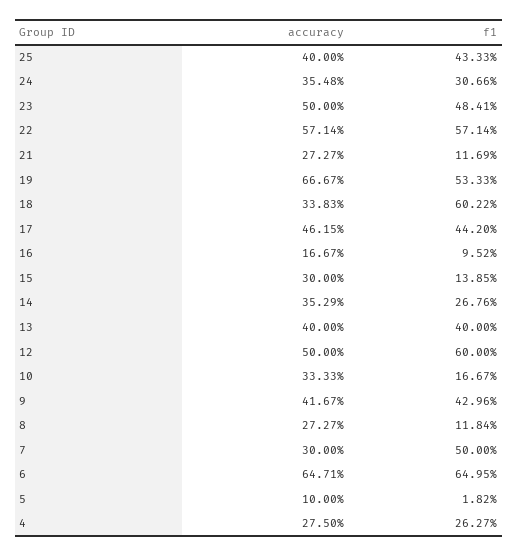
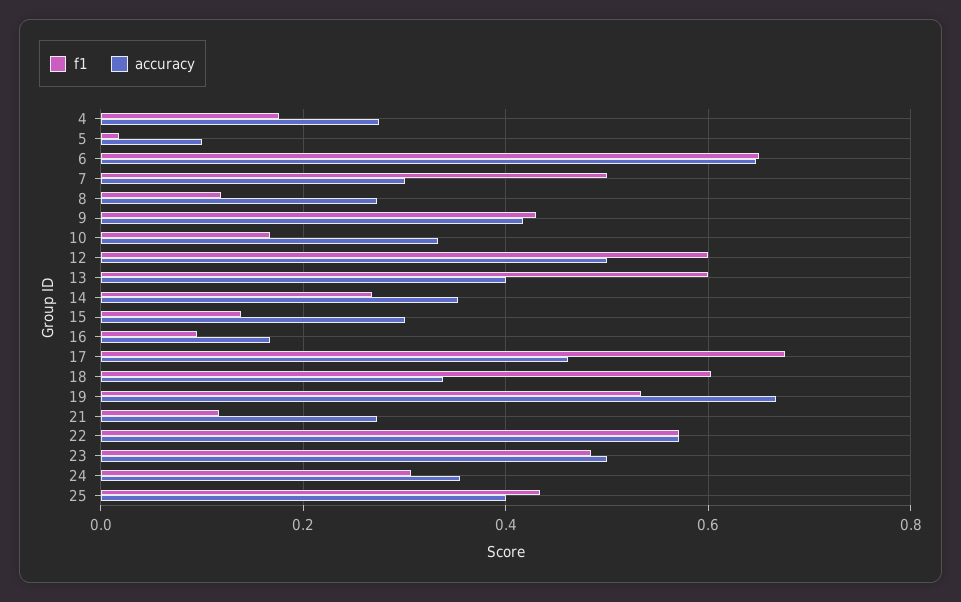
f1, 17: 0.442 -> 0.68
f1, 13: 0.4 -> 0.6
f1, 4: 0.2627 -> 0.18

